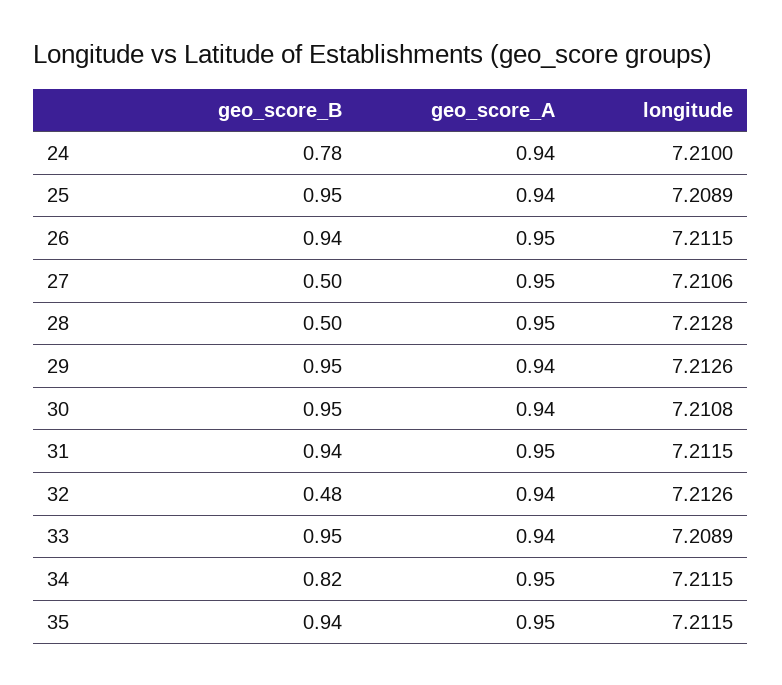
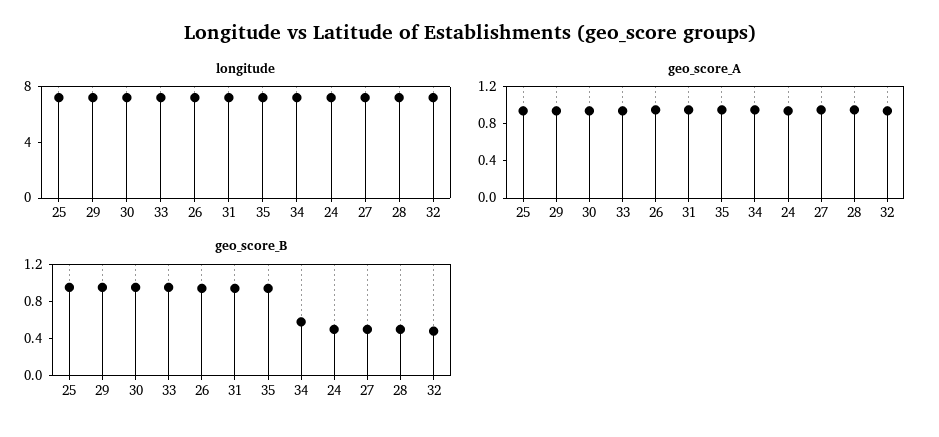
geo_score_B, 24: 0.78 -> 0.5
geo_score_B, 34: 0.82 -> 0.6

